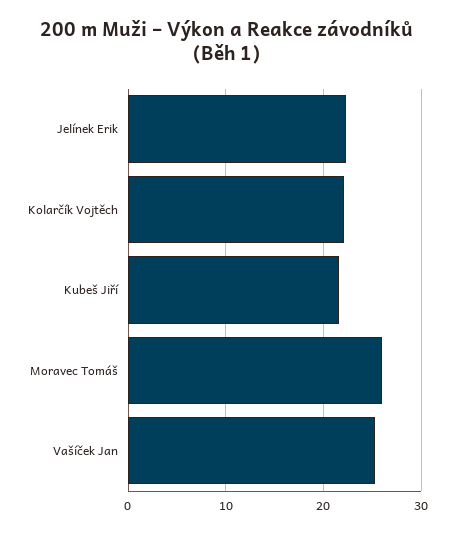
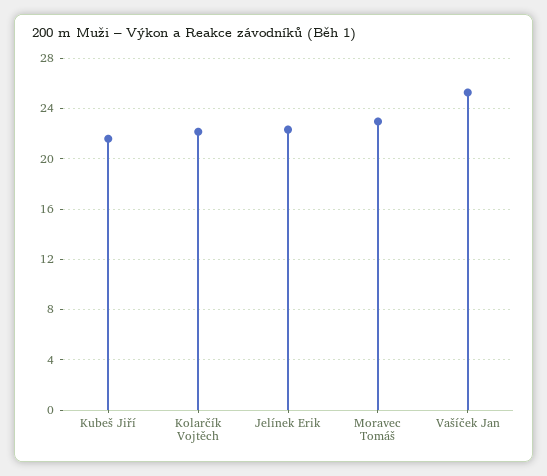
Moravec Tomáš: 26 -> 23

